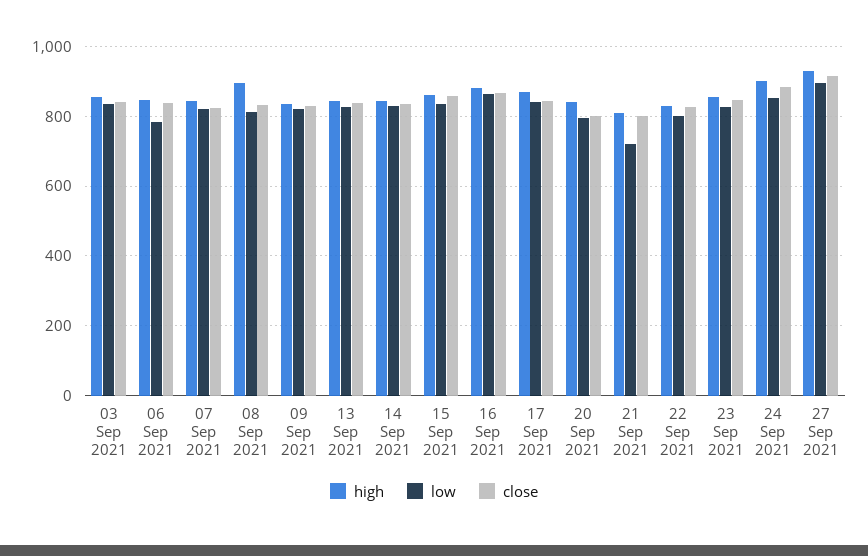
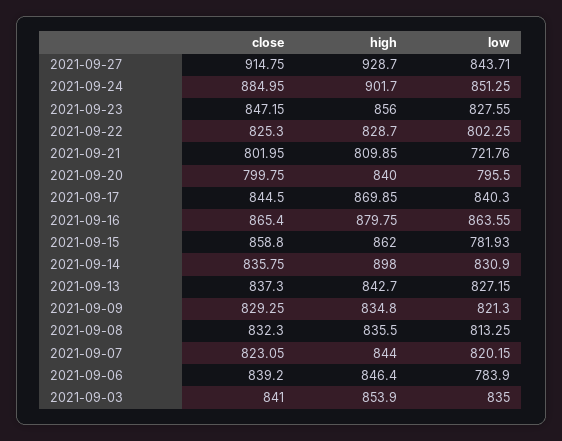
high, 08 Sep 2021: 900 -> 835.5
high, 14 Sep 2021: 840 -> 898
low, 15 Sep 2021: 840 -> 781.93
low, 27 Sep 2021: 900 -> 843.71

